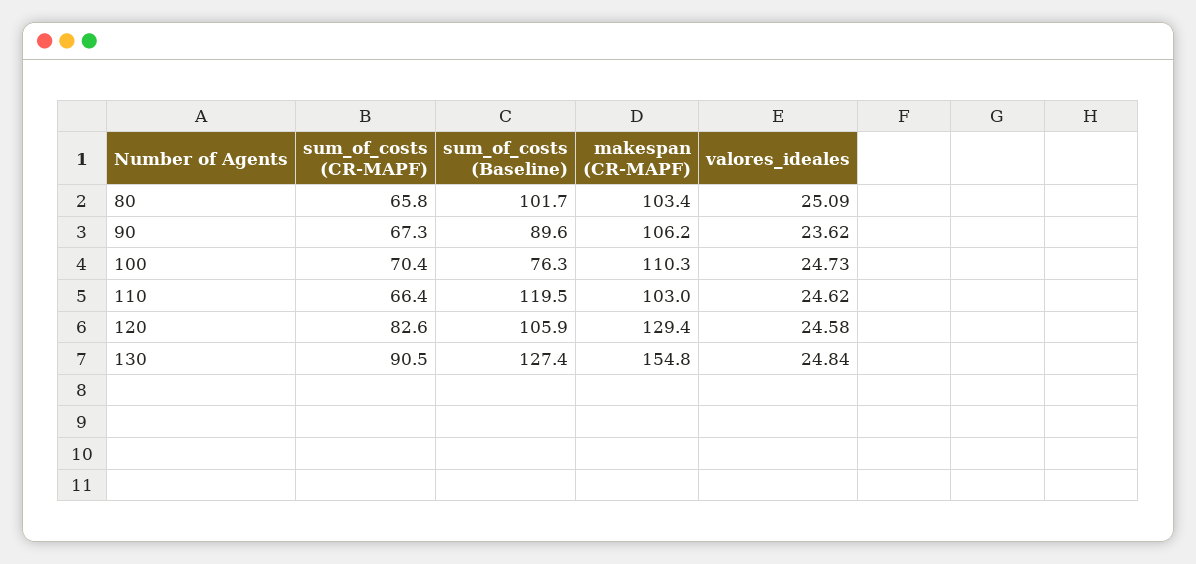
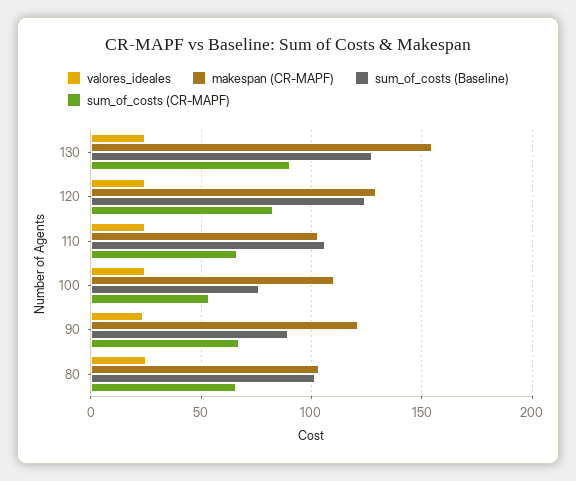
makespan (CR-MAPF), 90: 106.2 -> 120
sum_of_costs (CR-MAPF), 100: 70.4 -> 55
sum_of_costs (Baseline), 110: 119.5 -> 105
sum_of_costs (Baseline), 120: 105.9 -> 125

